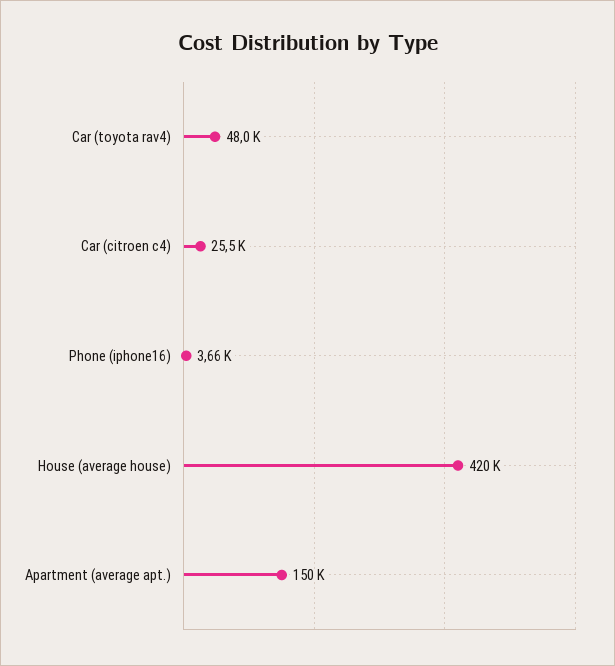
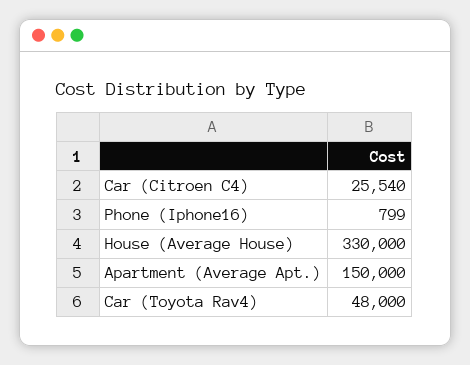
Phone (iphone16): 3660 -> 799
House (average house): 420000 -> 330000

